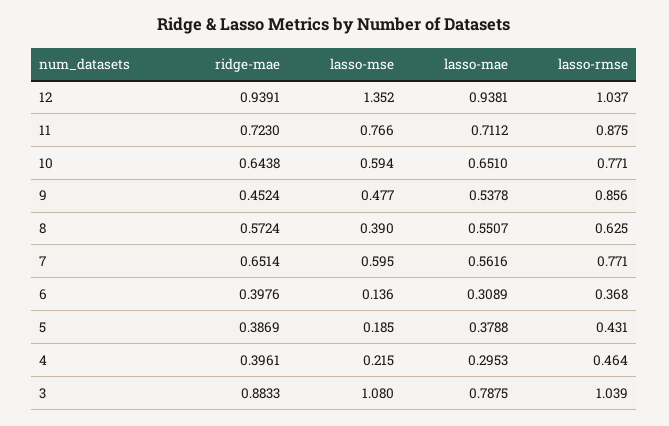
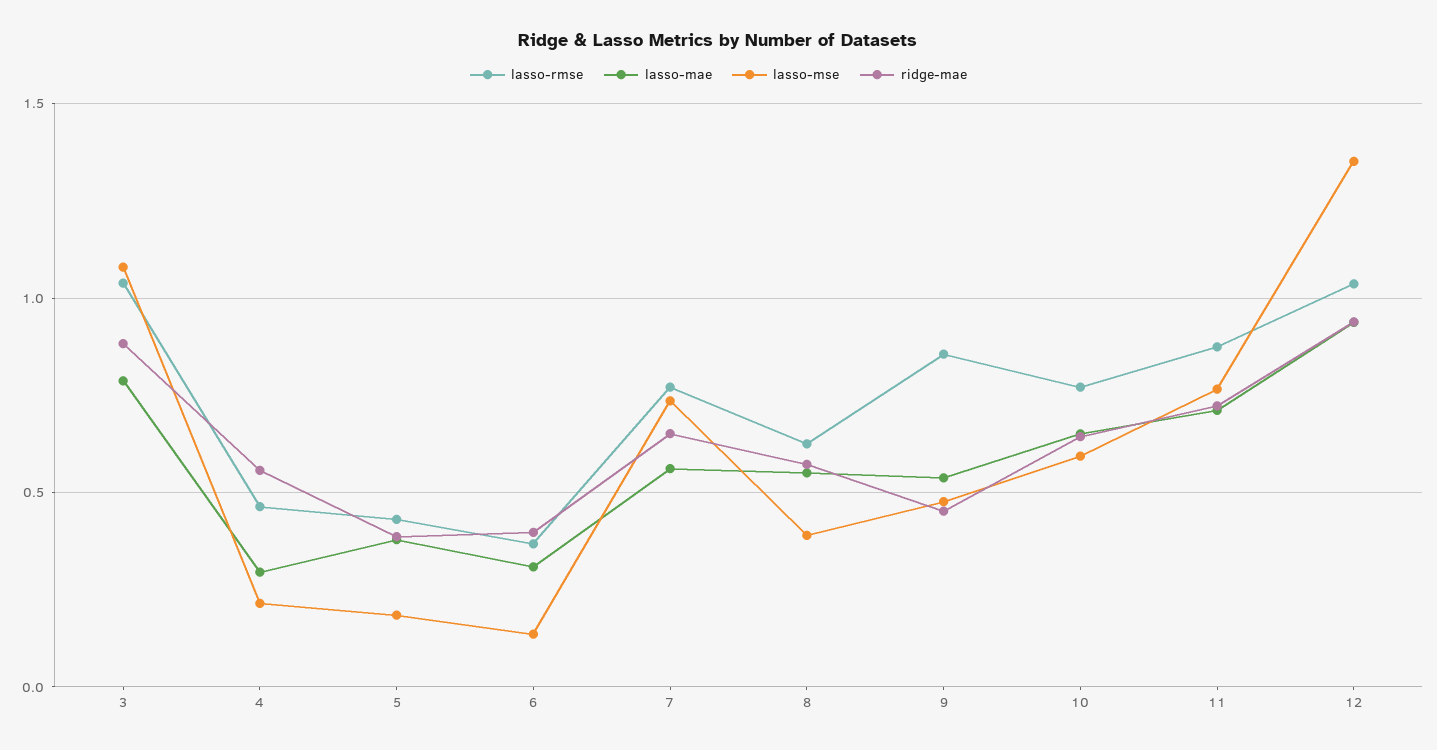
lasso-mse, 7: 0.595 -> 0.75
ridge-mae, 4: 0.3961 -> 0.55

